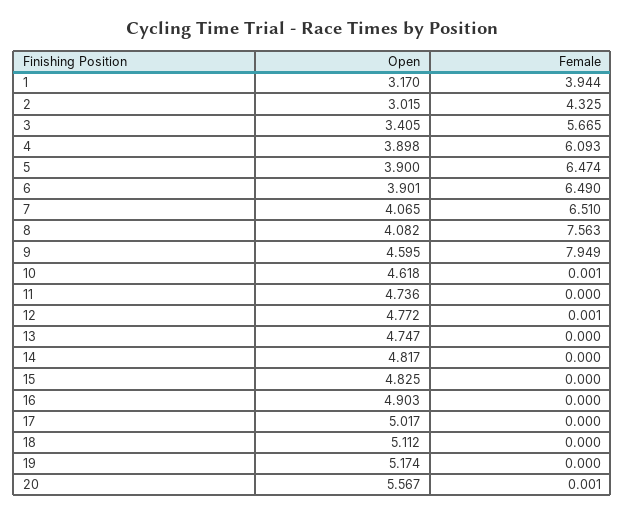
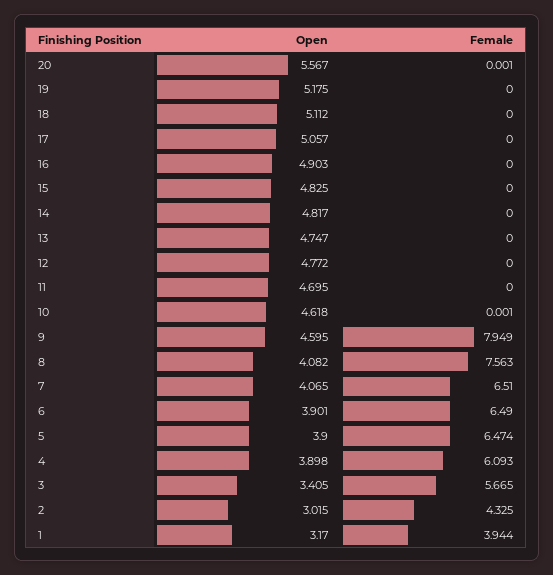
Open, 11: 4.736 -> 4.695
Female, 12: 0.001 -> 0
Open, 17: 5.017 -> 5.057
Open, 19: 5.174 -> 5.175

